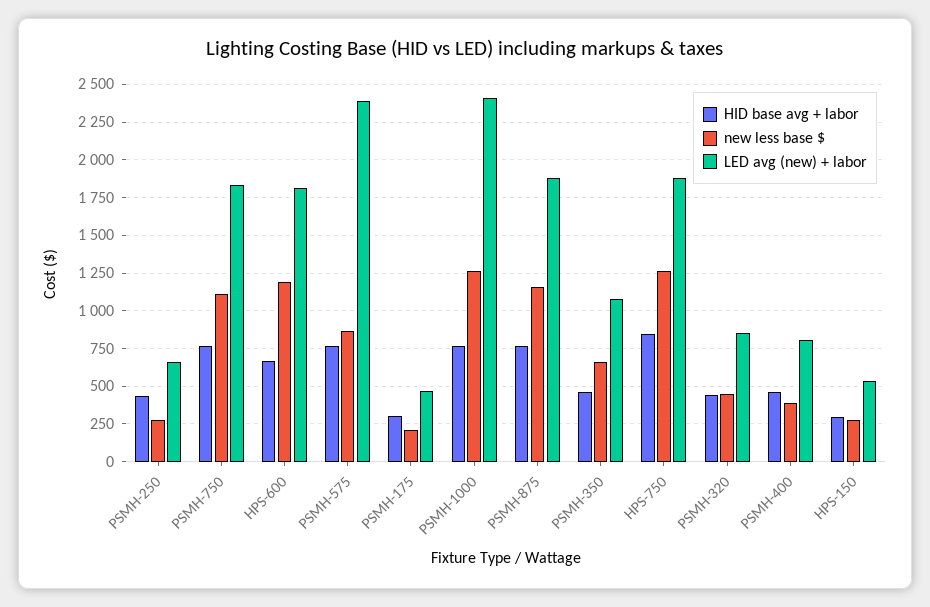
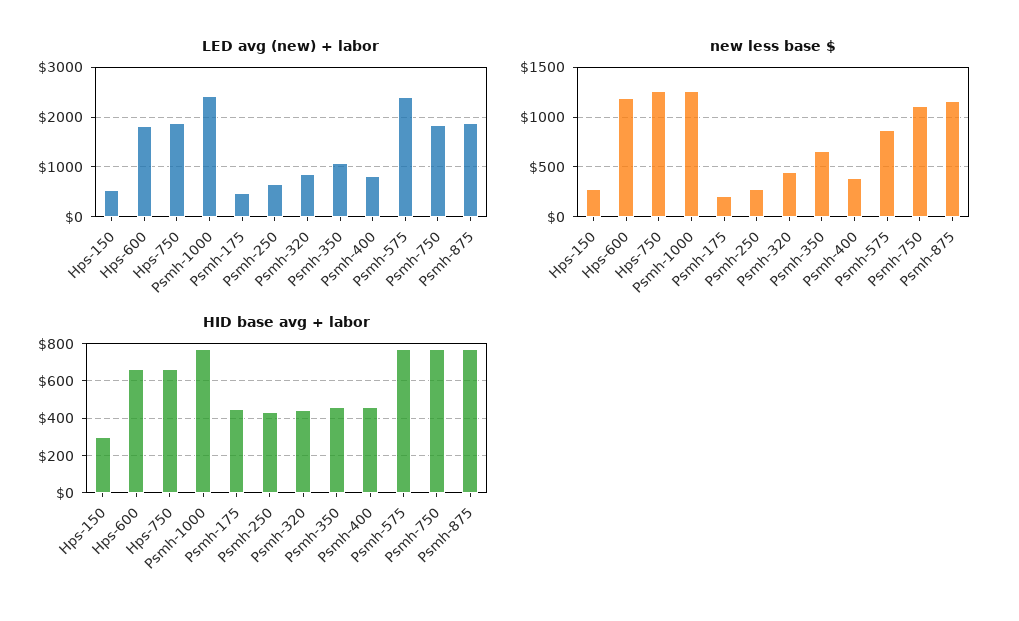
HID base avg + labor, PSMH-175: 300 -> 450
HID base avg + labor, HPS-750: 850 -> 650

